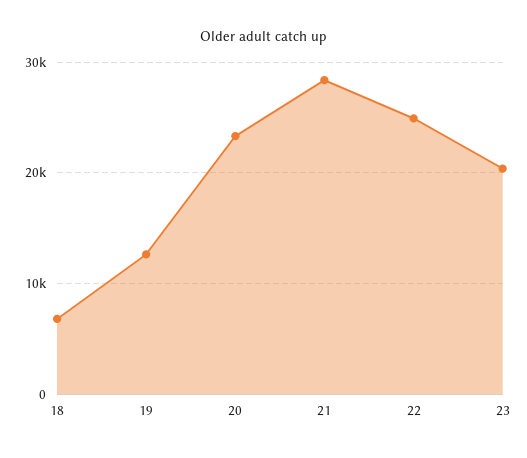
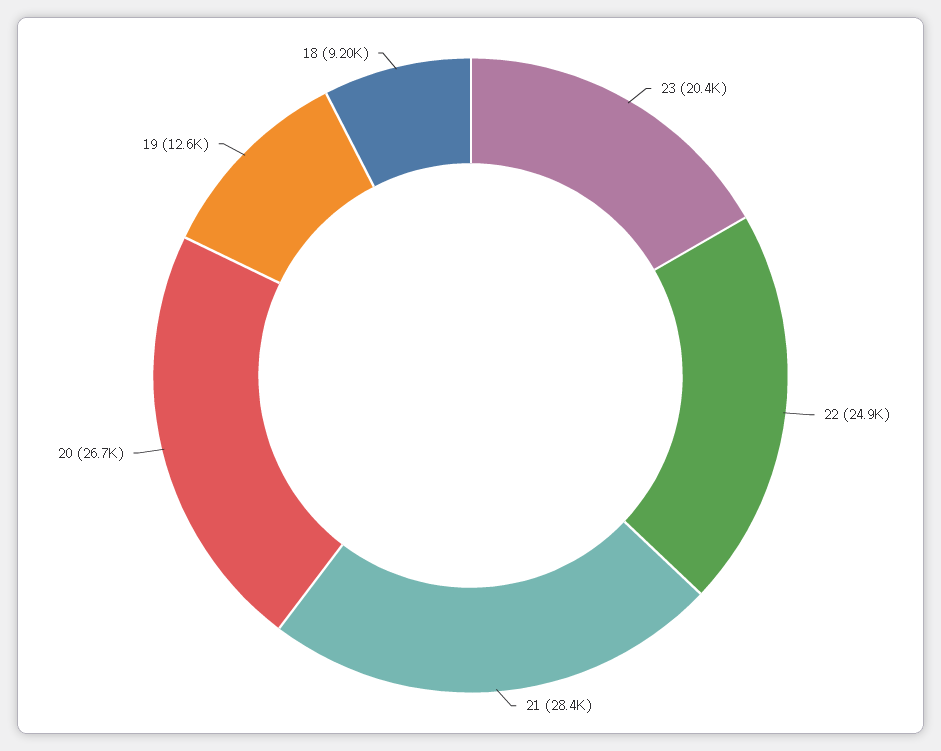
18: 7000 -> 9200
20: 23000 -> 26700

